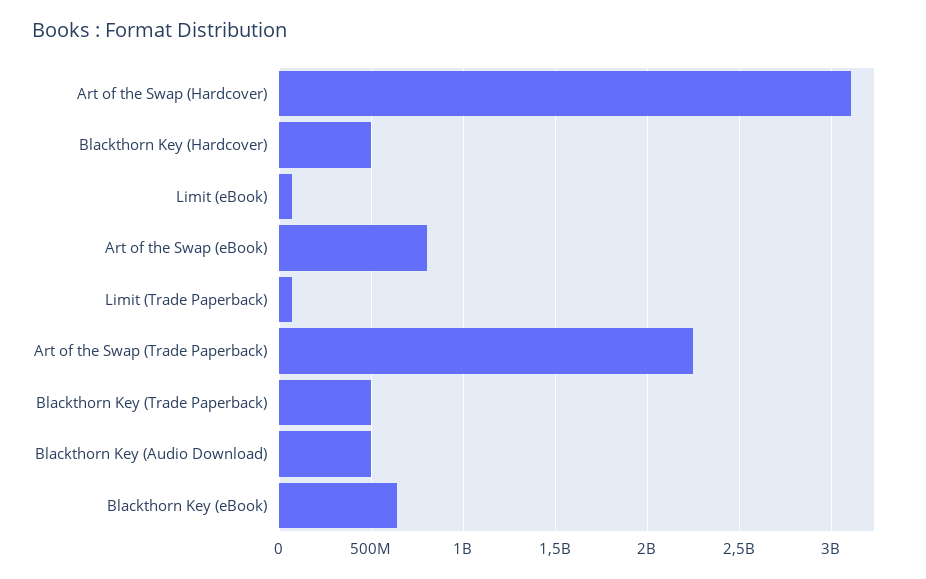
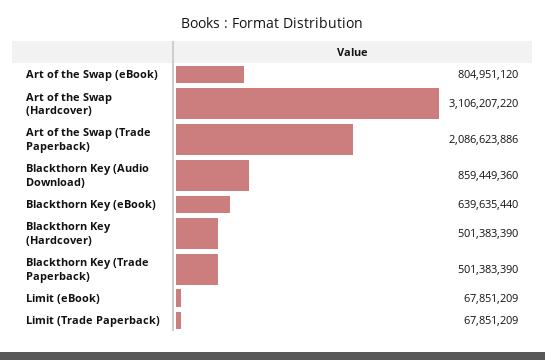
Art of the Swap (Trade Paperback): 2250000000 -> 2086623886
Blackthorn Key (Audio Download): 500000000 -> 859449360

